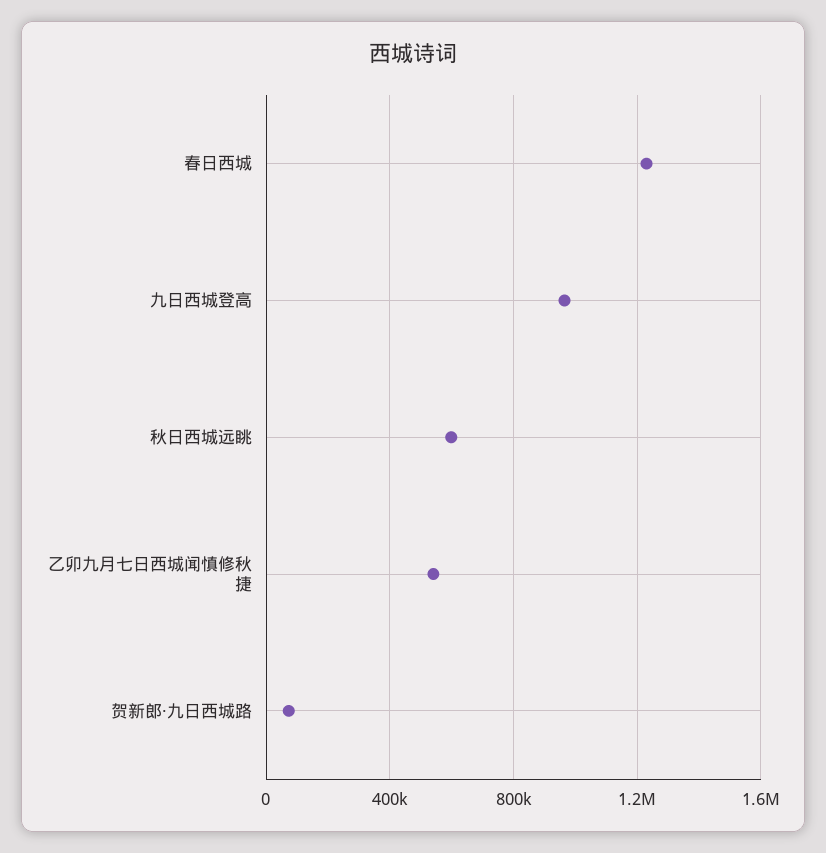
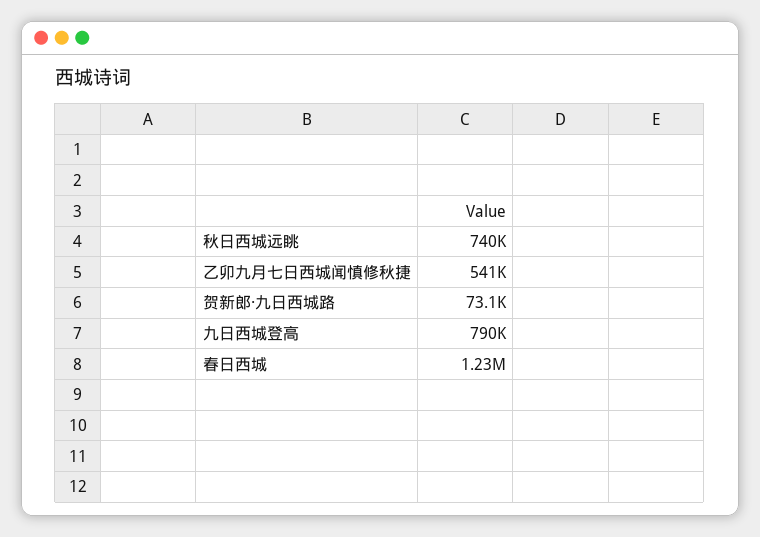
九日西城登高: 950000 -> 790000
秋日西城远眺: 600000 -> 740000

